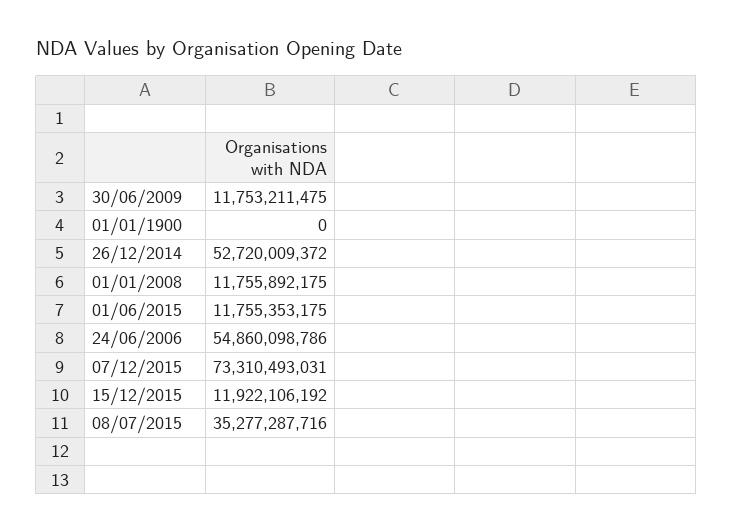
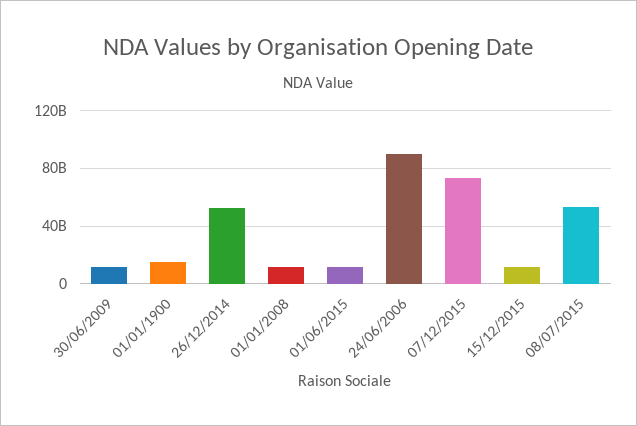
01/01/1900: 0 -> 15000000000
24/06/2006: 54860098786 -> 90000000000
08/07/2015: 35277287716 -> 55000000000

